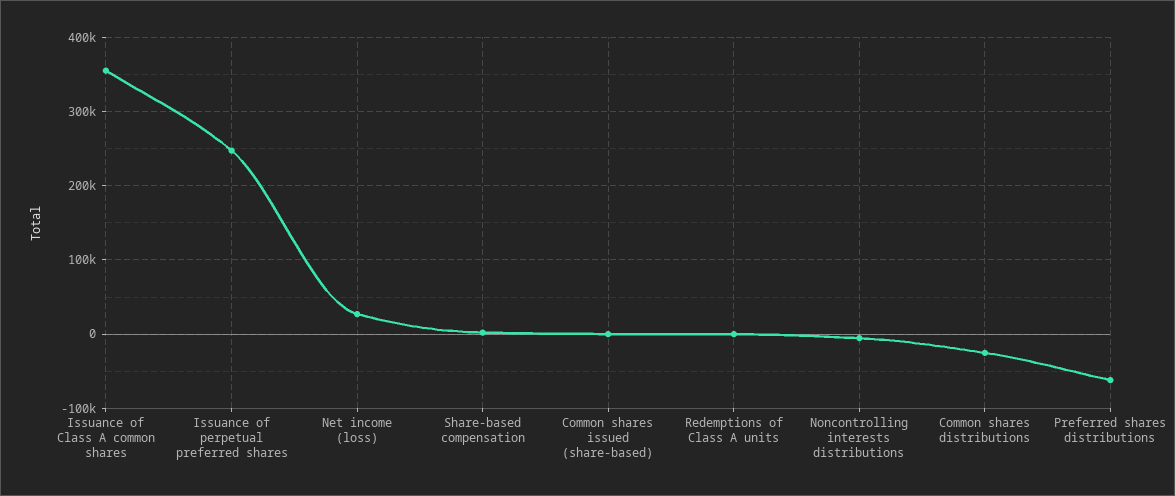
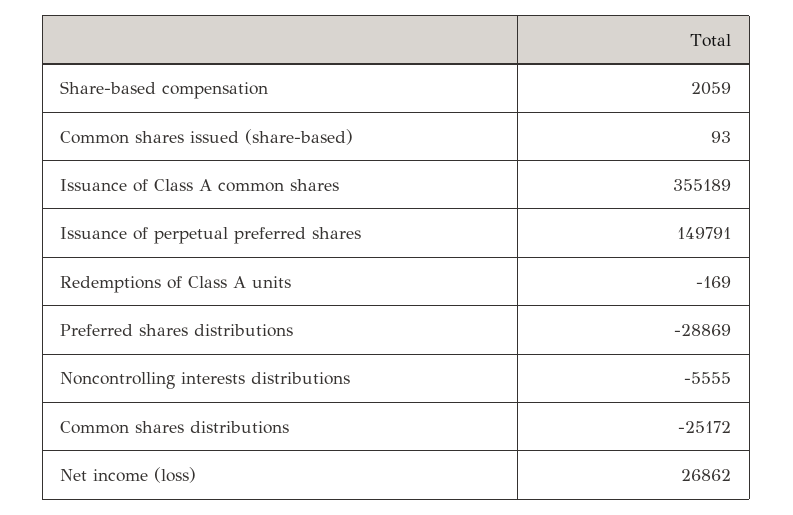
Issuance of perpetual preferred shares: 250000 -> 149791
Preferred shares distributions: -60000 -> -28869

